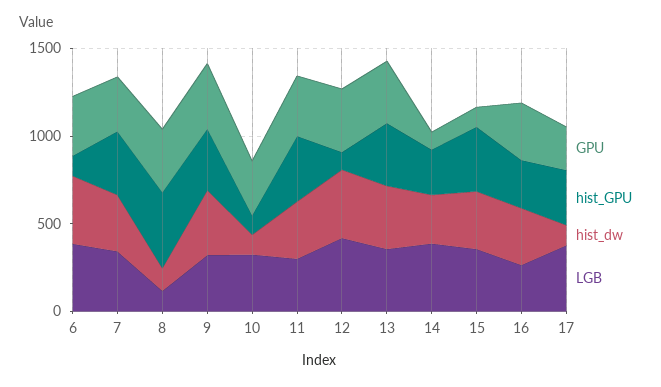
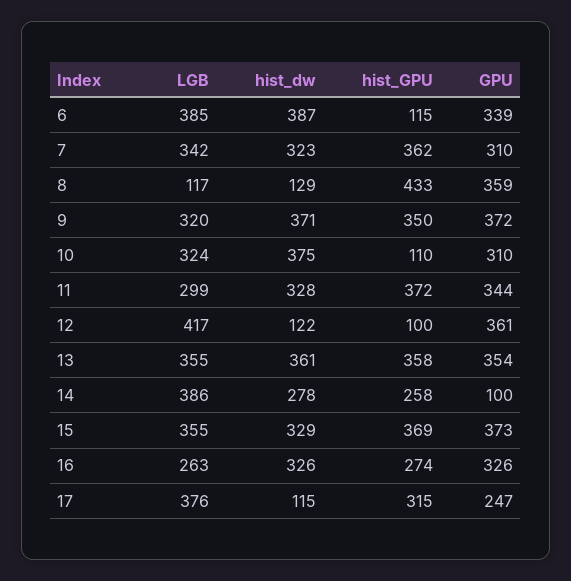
hist_dw, 10: 100 -> 375
hist_dw, 12: 400 -> 122
GPU, 15: 100 -> 373

